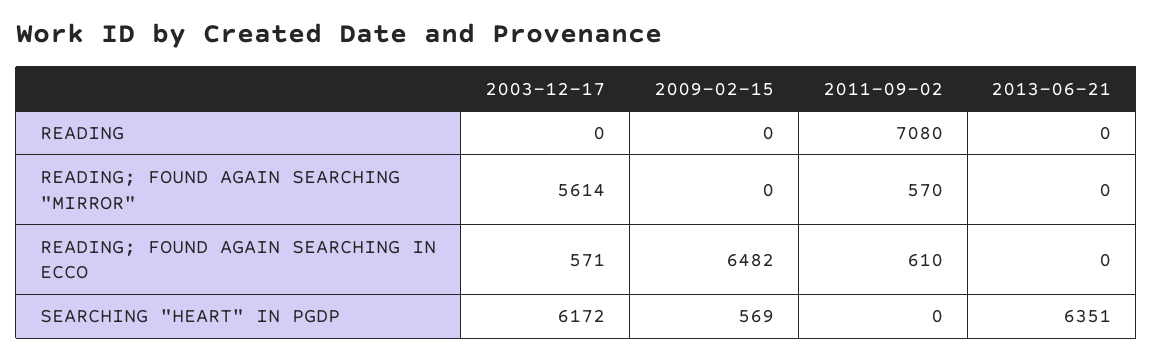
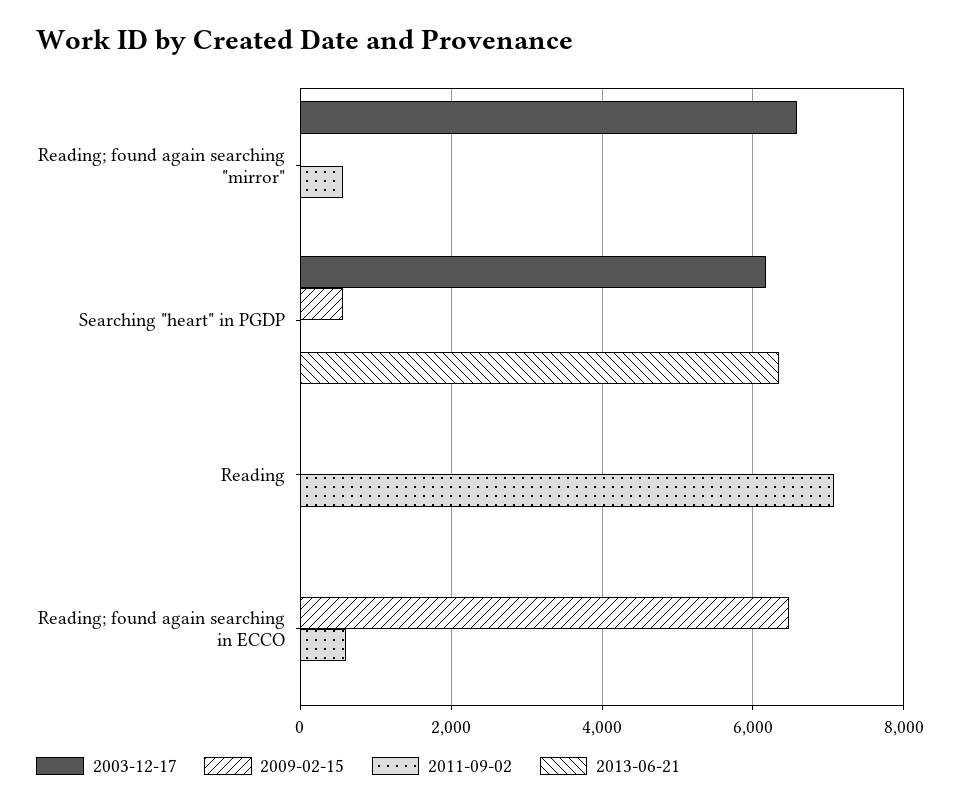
2003-12-17, READING; FOUND AGAIN SEARCHING "MIRROR": 5614 -> 6600
2003-12-17, READING; FOUND AGAIN SEARCHING IN ECCO: 571 -> 0

